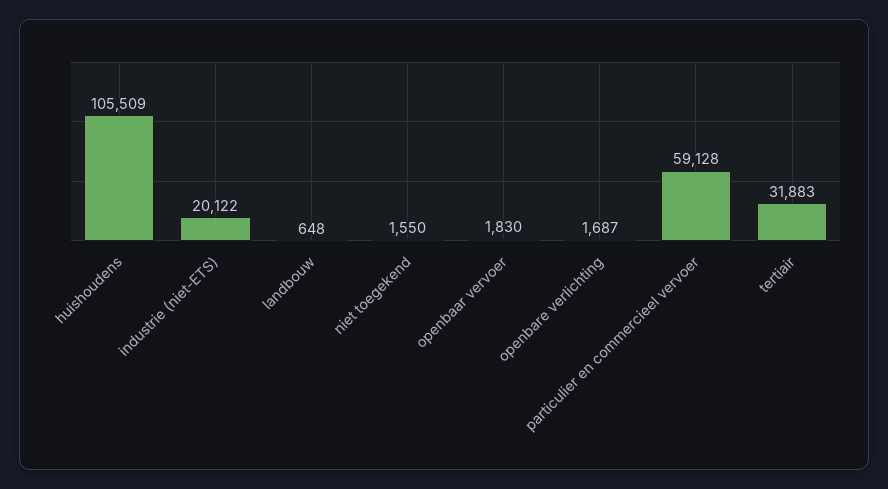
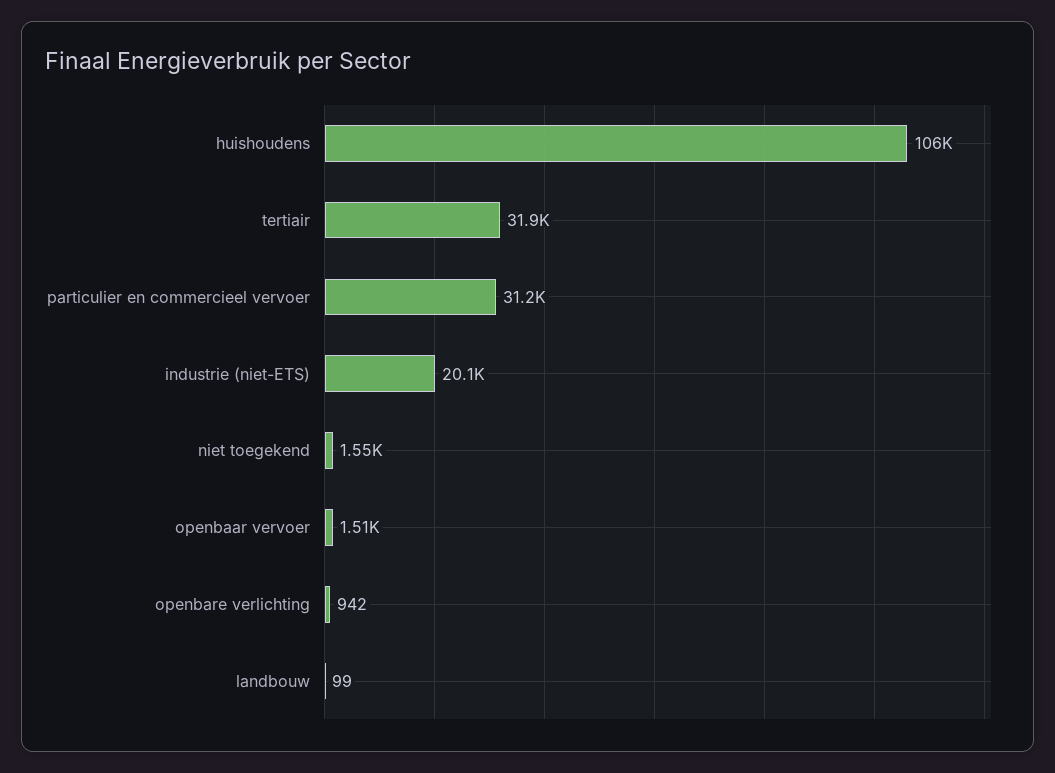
landbouw: 648 -> 99
openbaar vervoer: 1830 -> 1510
openbare verlichting: 1687 -> 942
particulier en commercieel vervoer: 59128 -> 31200

